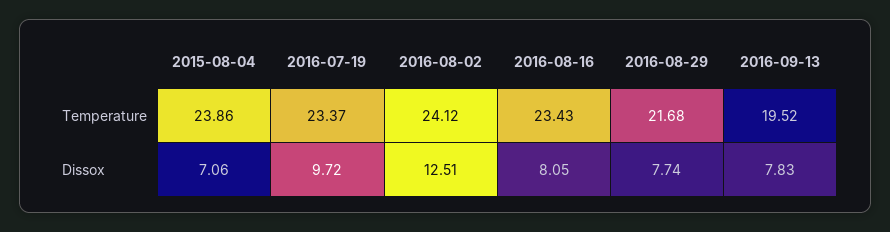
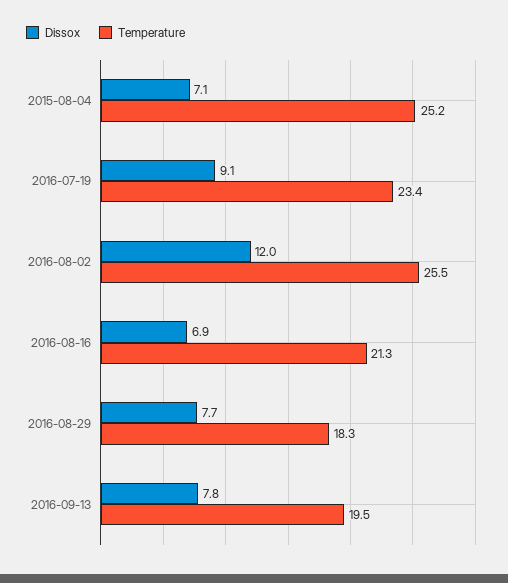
Temperature, 2015-08-04: 23.86 -> 25.2
Temperature, 2016-08-02: 24.12 -> 25.5
Temperature, 2016-08-16: 23.43 -> 21.3
Temperature, 2016-08-29: 21.68 -> 18.3
Dissox, 2016-07-19: 9.72 -> 9.1
Dissox, 2016-08-02: 12.51 -> 12
Dissox, 2016-08-16: 8.05 -> 6.9

